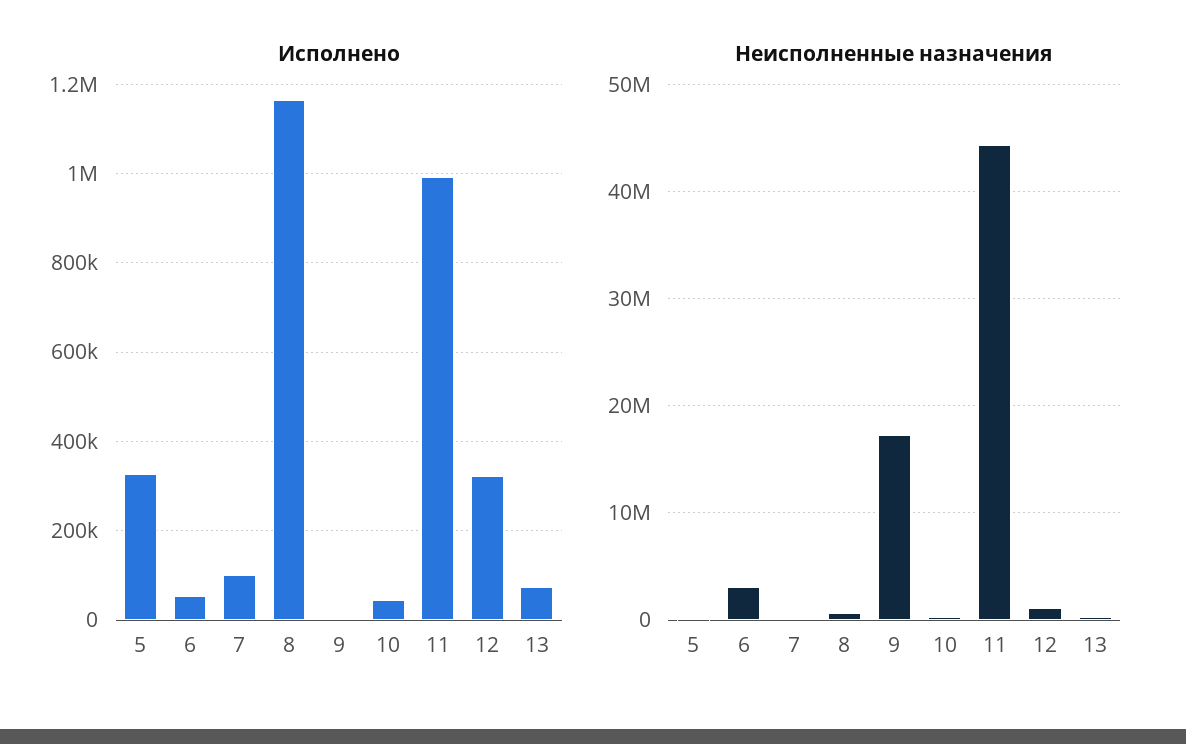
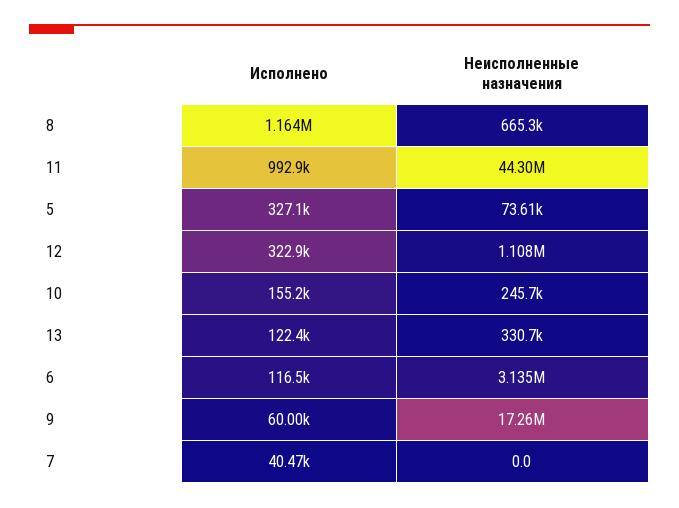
Исполнено, 6: 60000 -> 116500
Исполнено, 7: 100000 -> 40470
Исполнено, 9: 0 -> 60000
Исполнено, 10: 40000 -> 155200
Исполнено, 13: 80000 -> 122400

